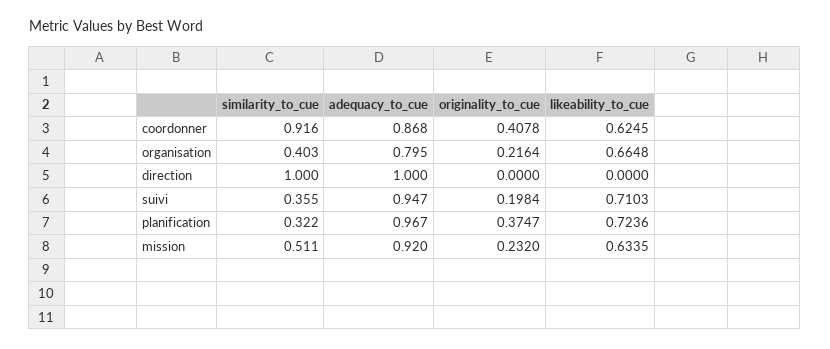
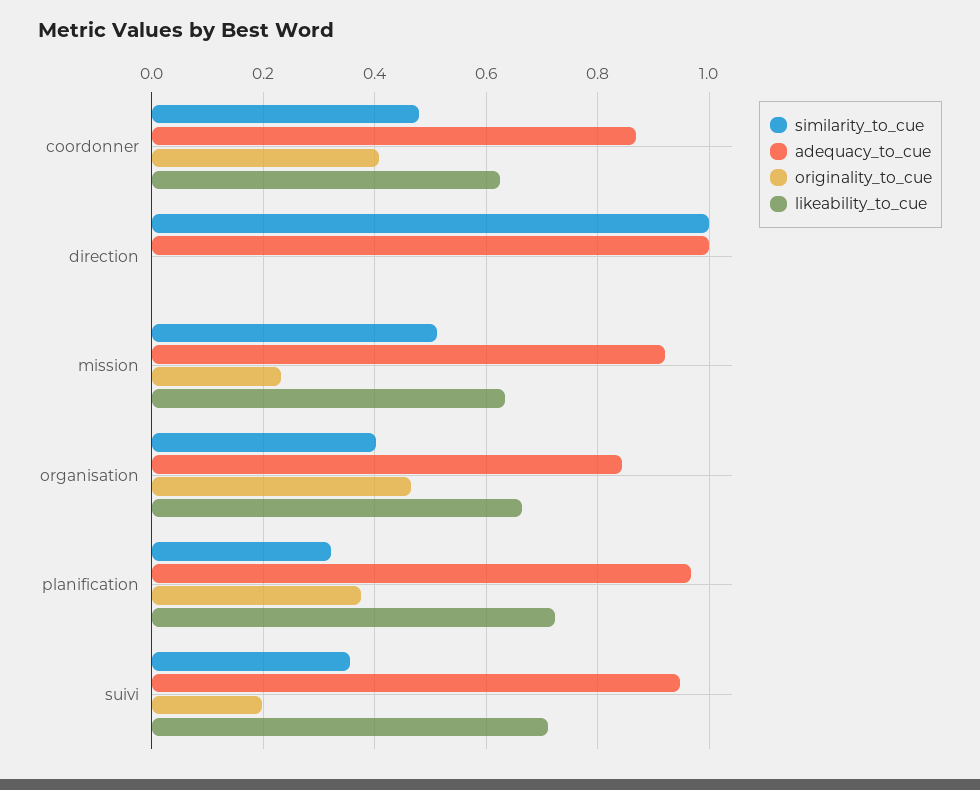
similarity_to_cue, coordonner: 0.916 -> 0.48
adequacy_to_cue, organisation: 0.795 -> 0.84
originality_to_cue, organisation: 0.2164 -> 0.46

